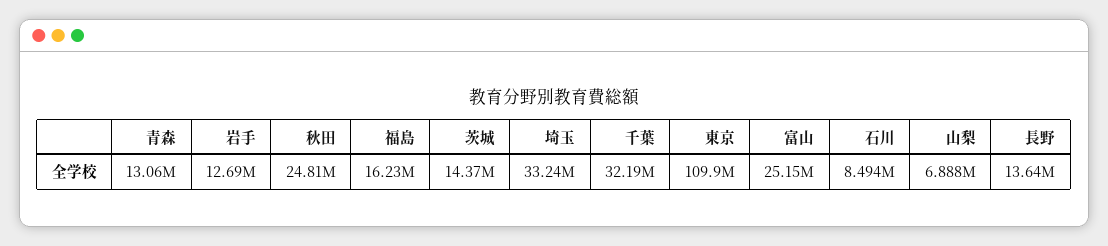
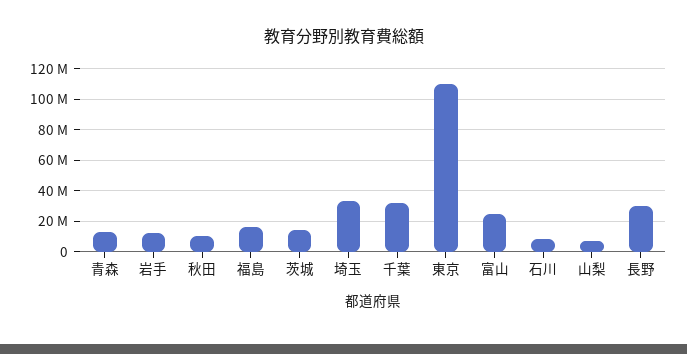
秋田: 24810000 -> 10000000
長野: 13640000 -> 30000000

